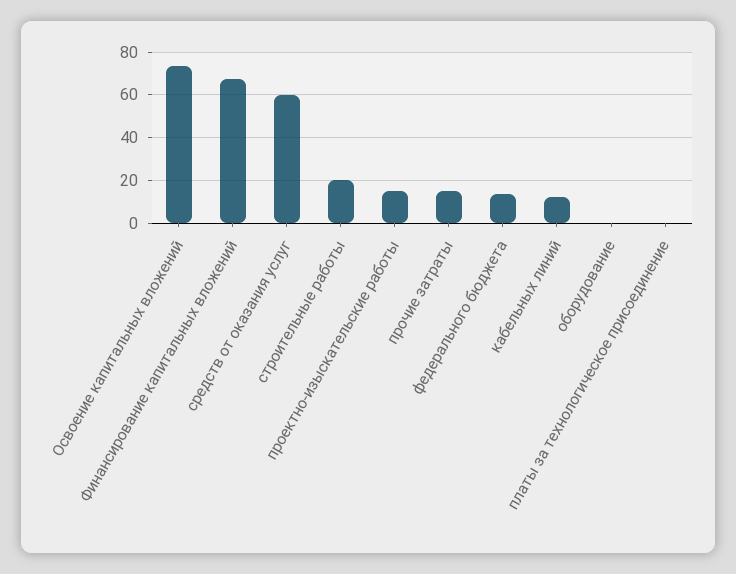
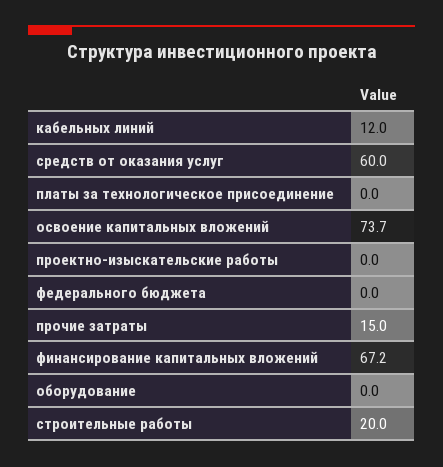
проектно-изыскательские работы: 15 -> 0
федерального бюджета: 15 -> 0

